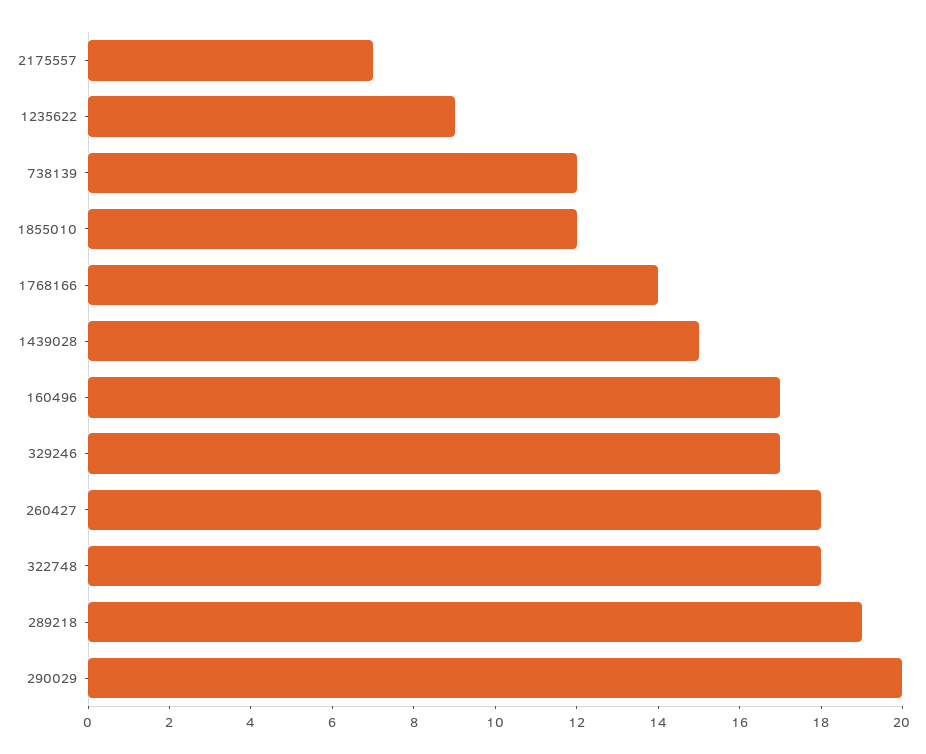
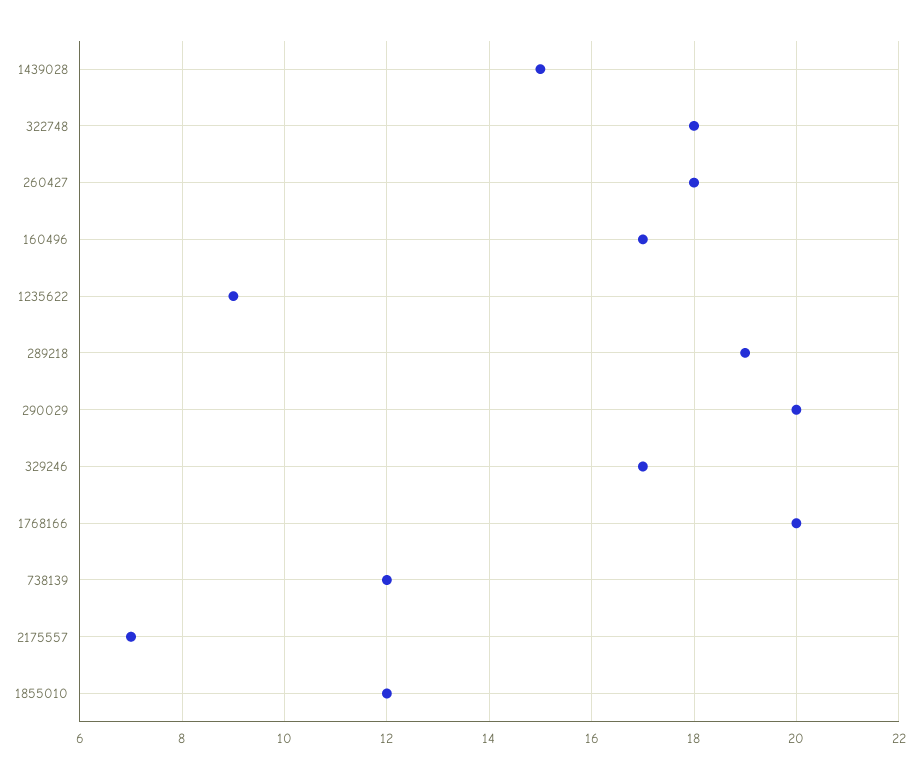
1768166: 14 -> 20

